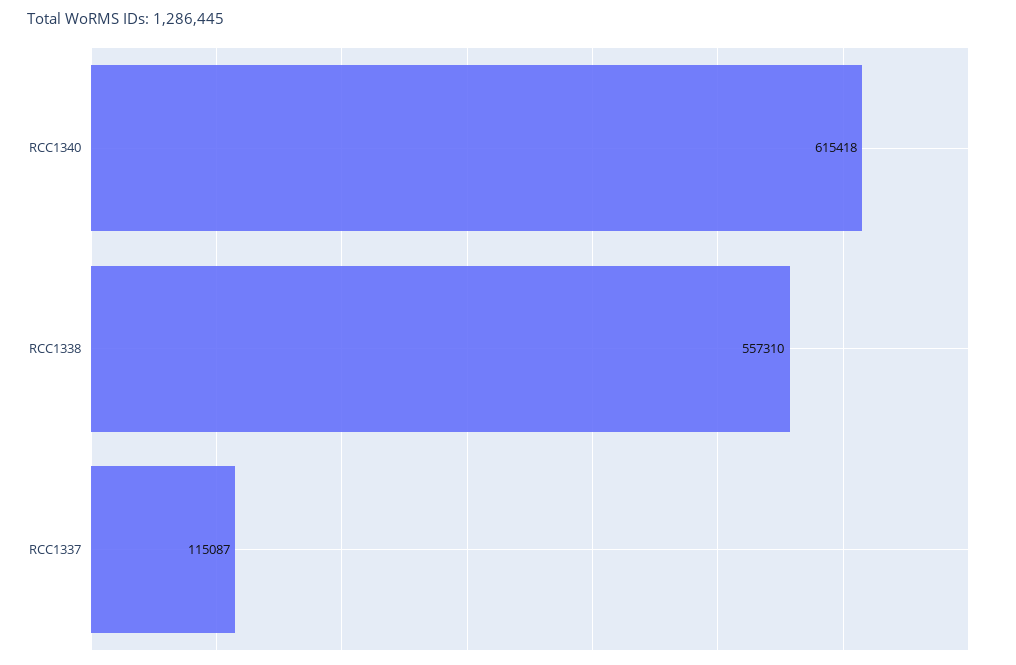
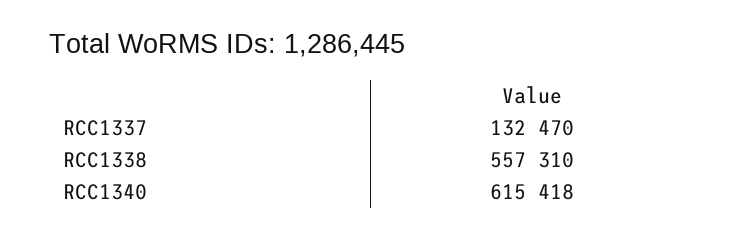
RCC1337: 115087 -> 132470

